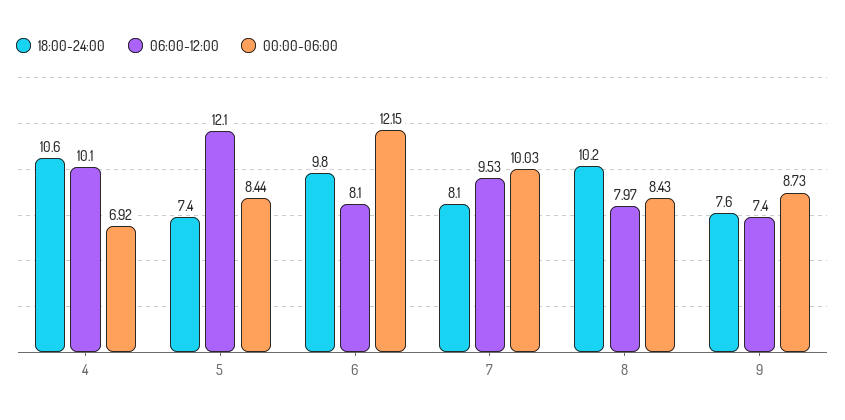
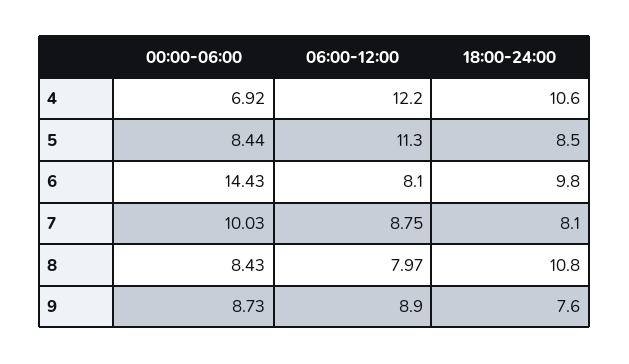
06:00-12:00, 4: 10.1 -> 12.2
18:00-24:00, 5: 7.4 -> 8.5
06:00-12:00, 5: 12.1 -> 11.3
00:00-06:00, 6: 12.15 -> 14.43
06:00-12:00, 7: 9.53 -> 8.75
18:00-24:00, 8: 10.2 -> 10.8
06:00-12:00, 9: 7.4 -> 8.9

